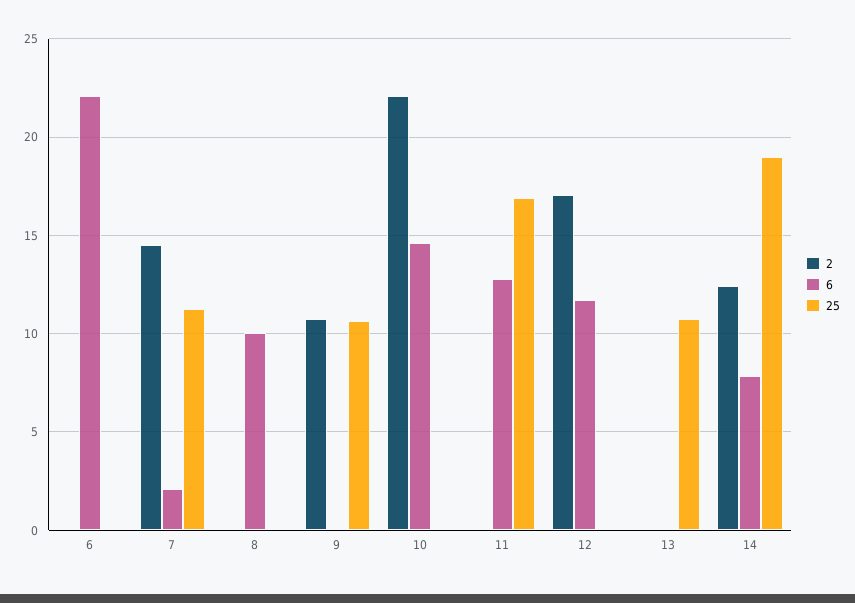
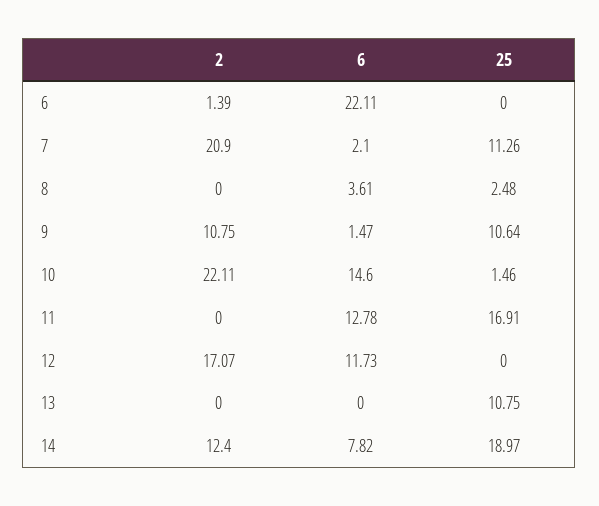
2, 6: 0 -> 1.39
2, 7: 14.5 -> 20.9
6, 8: 10 -> 3.61
25, 8: 0 -> 2.48
6, 9: 0 -> 1.47
25, 10: 0 -> 1.46

